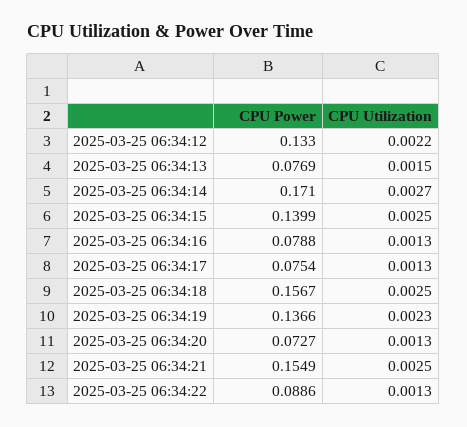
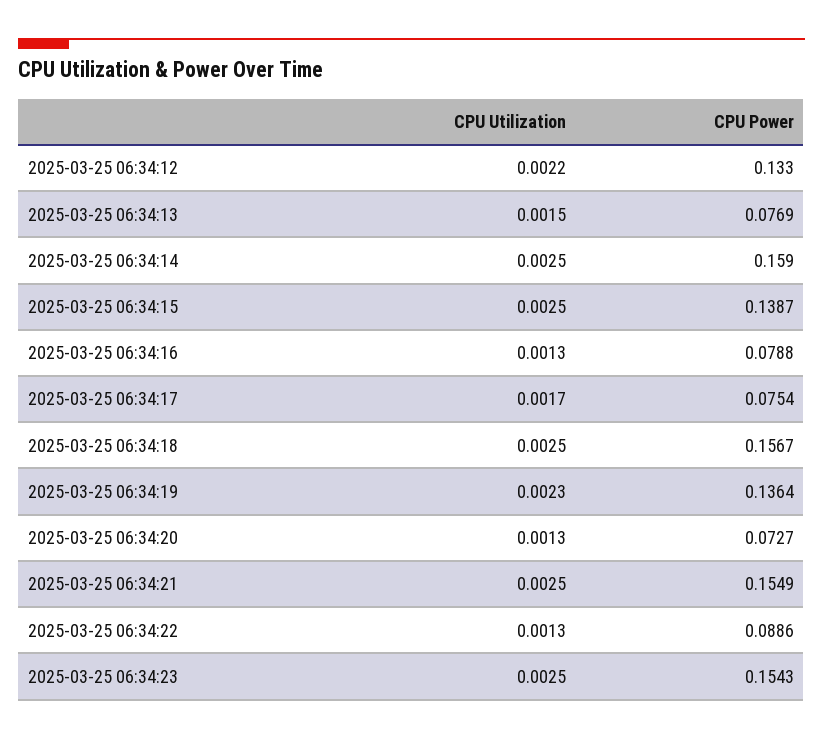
CPU Power, 2025-03-25 06:34:14: 0.171 -> 0.159
CPU Utilization, 2025-03-25 06:34:14: 0.0027 -> 0.0025
CPU Power, 2025-03-25 06:34:15: 0.1399 -> 0.1387
CPU Utilization, 2025-03-25 06:34:17: 0.0013 -> 0.0017
CPU Power, 2025-03-25 06:34:19: 0.1366 -> 0.1364
CPU Utilization, 2025-03-25 06:34:23: none -> 0.0025
CPU Power, 2025-03-25 06:34:23: none -> 0.1543

